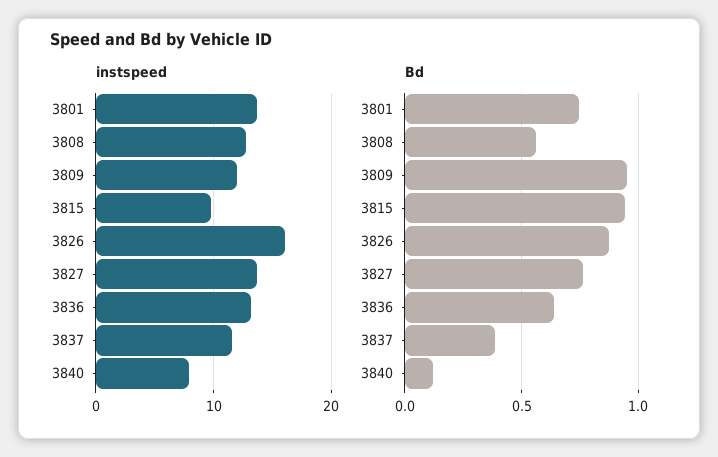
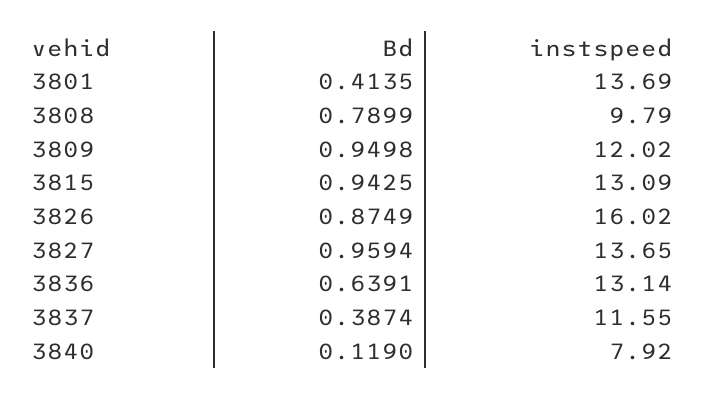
instspeed, 3808: 13 -> 9.79
instspeed, 3815: 10 -> 13.09
Bd, 3801: 0.75 -> 0.4135
Bd, 3808: 0.55 -> 0.7899
Bd, 3827: 0.75 -> 0.9594

